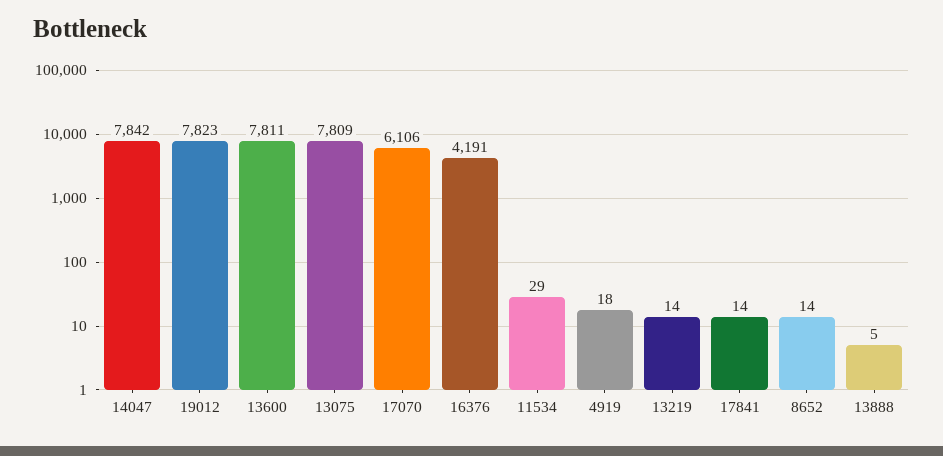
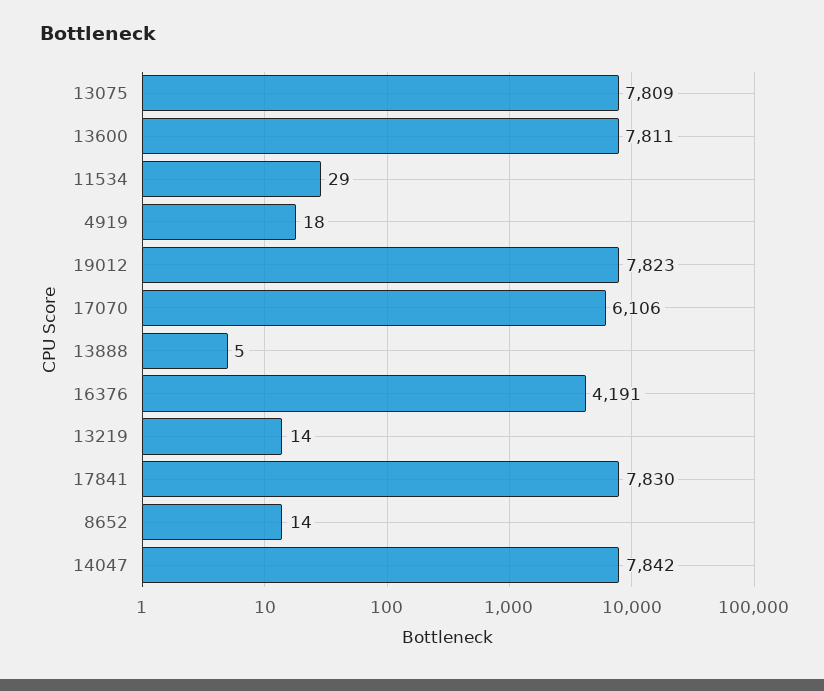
17841: 14 -> 7830

